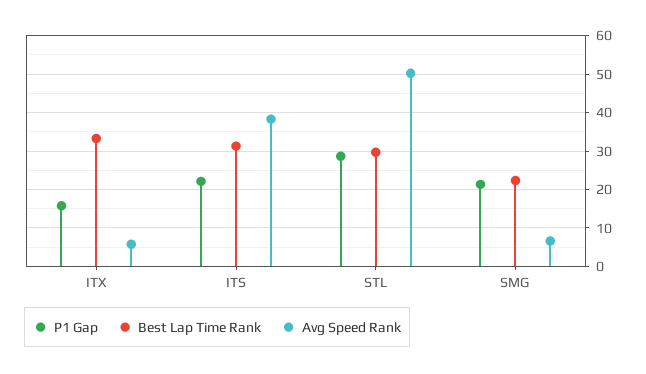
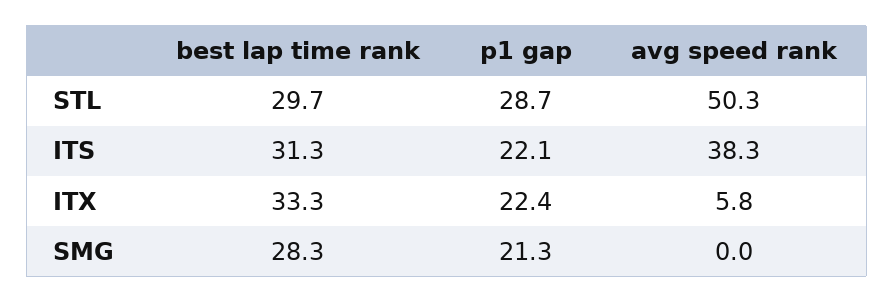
P1 Gap, ITX: 16 -> 22.4
Best Lap Time Rank, SMG: 22 -> 28.3
Avg Speed Rank, SMG: 6 -> 0

